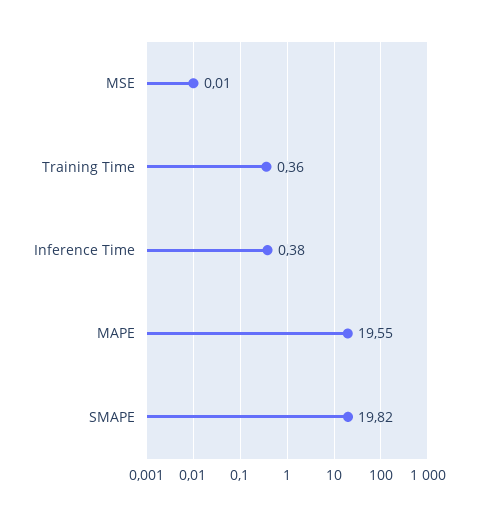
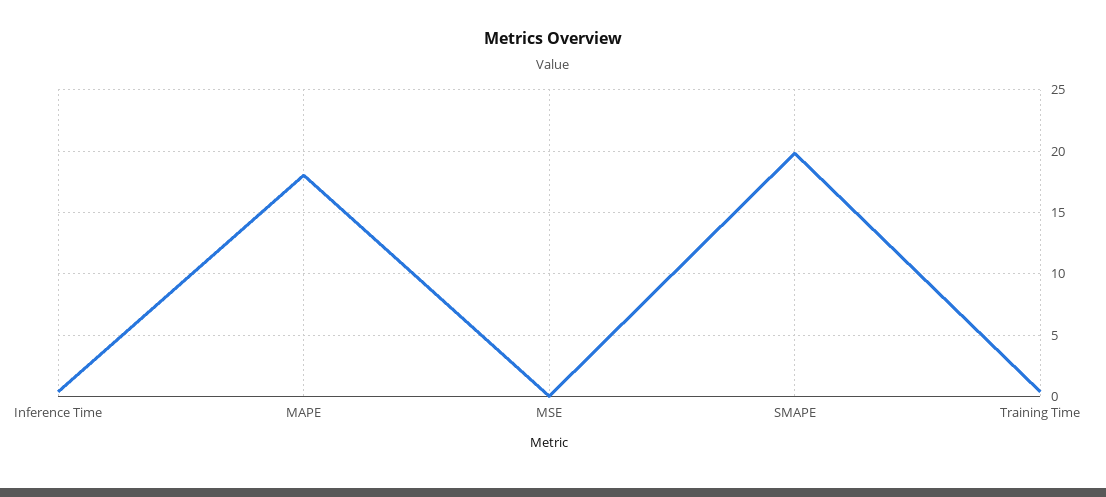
MAPE: 19.55 -> 18

